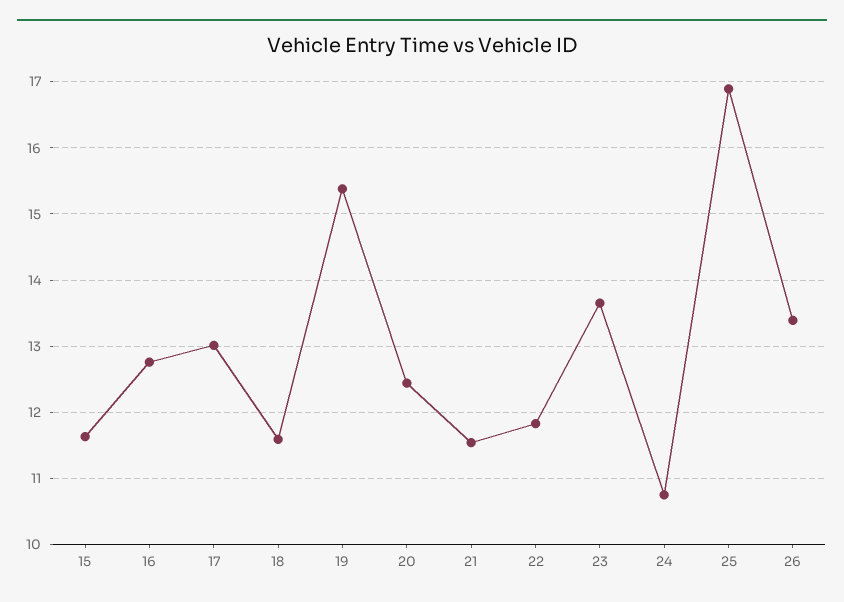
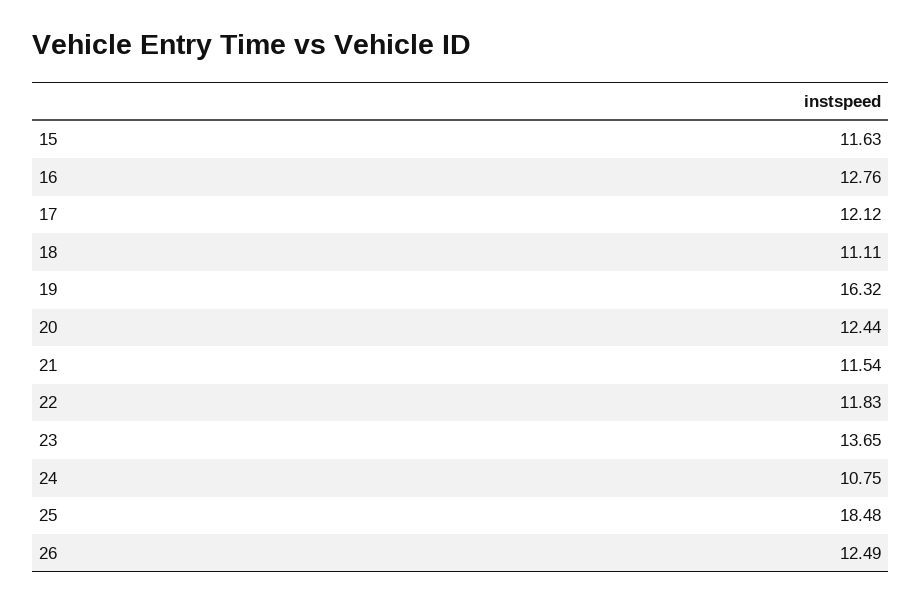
17: 13 -> 12.12
18: 11.6 -> 11.11
19: 15.4 -> 16.32
25: 16.9 -> 18.48
26: 13.4 -> 12.49

